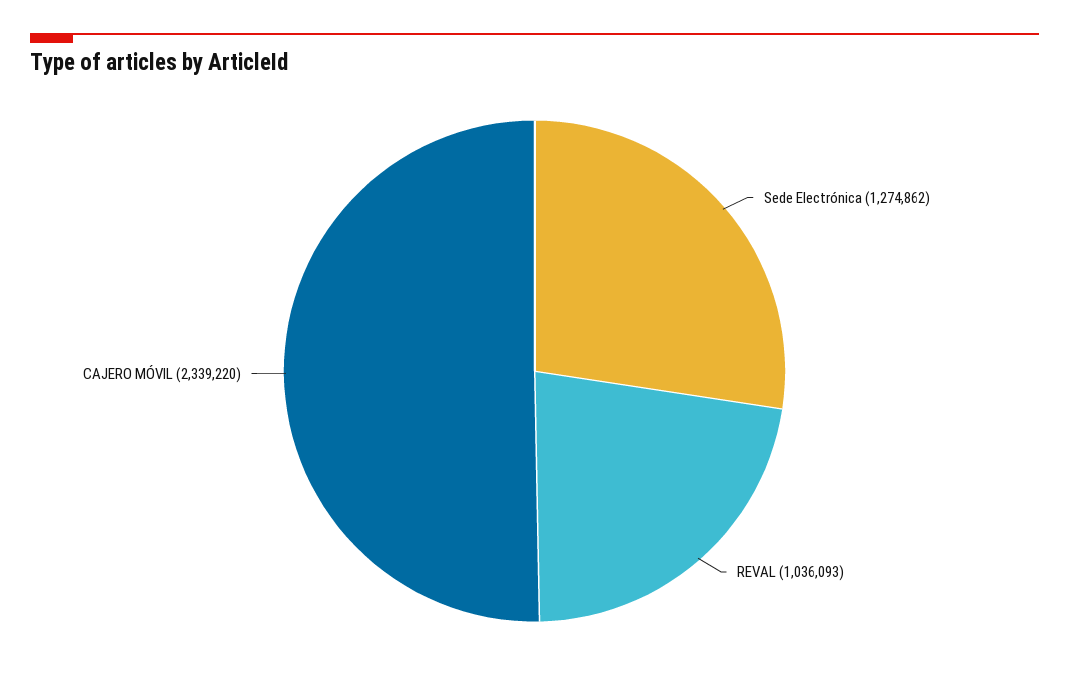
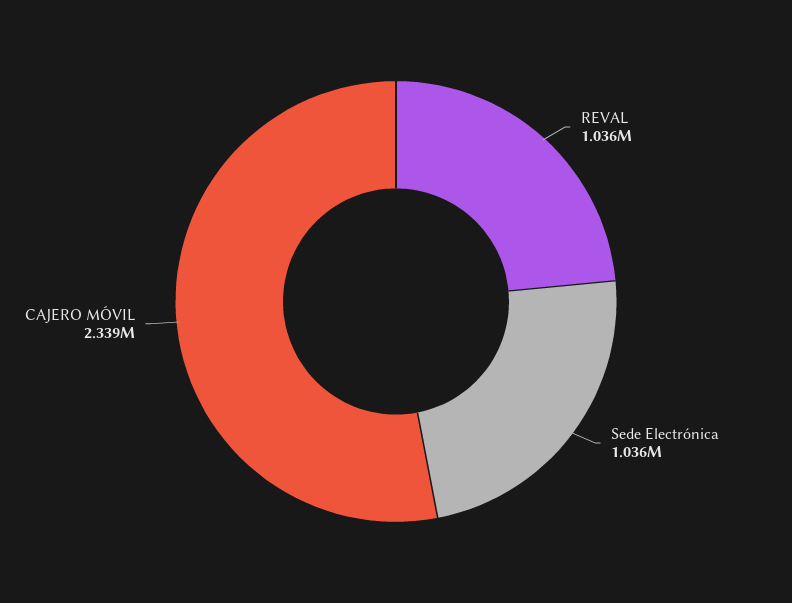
Sede Electrónica: 1274862 -> 1036000

